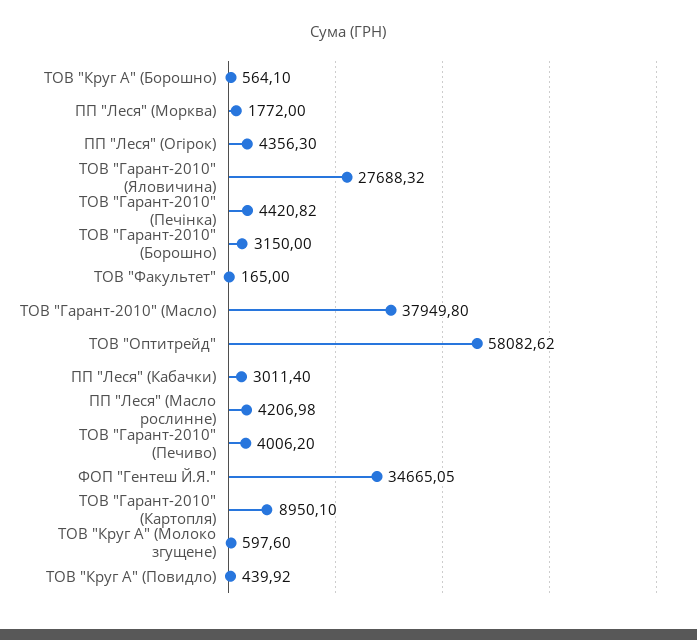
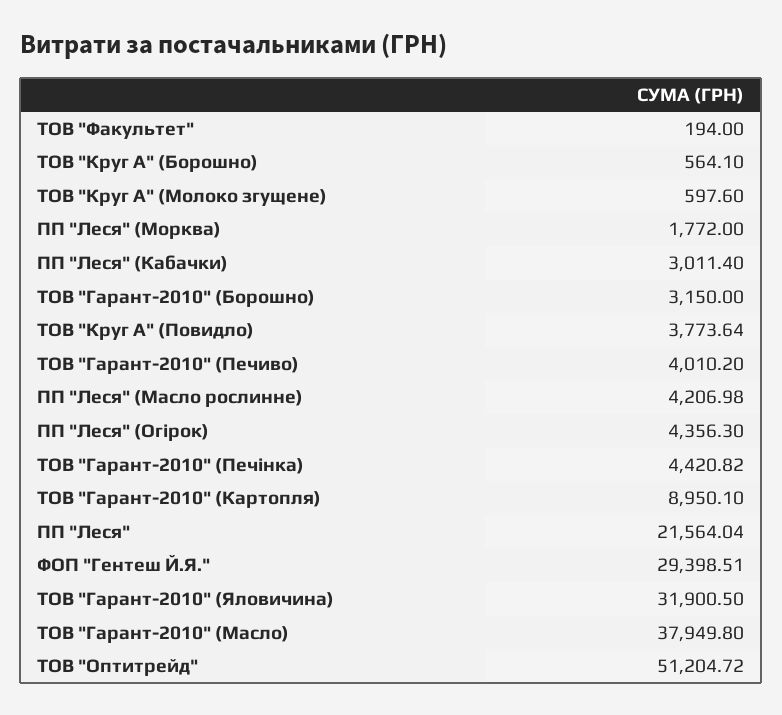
ТОВ "Гарант-2010" (Яловичина): 27688.32 -> 31900.5
ТОВ "Факультет": 165 -> 194
ТОВ "Оптитрейд": 58082.62 -> 51204.72
ТОВ "Гарант-2010" (Печиво): 4006.2 -> 4010.2
ФОП "Гентеш Й.Я.": 34665.05 -> 29398.51
ТОВ "Круг А" (Повидло): 439.92 -> 3773.64
ПП "Леся": none -> 21564.04

